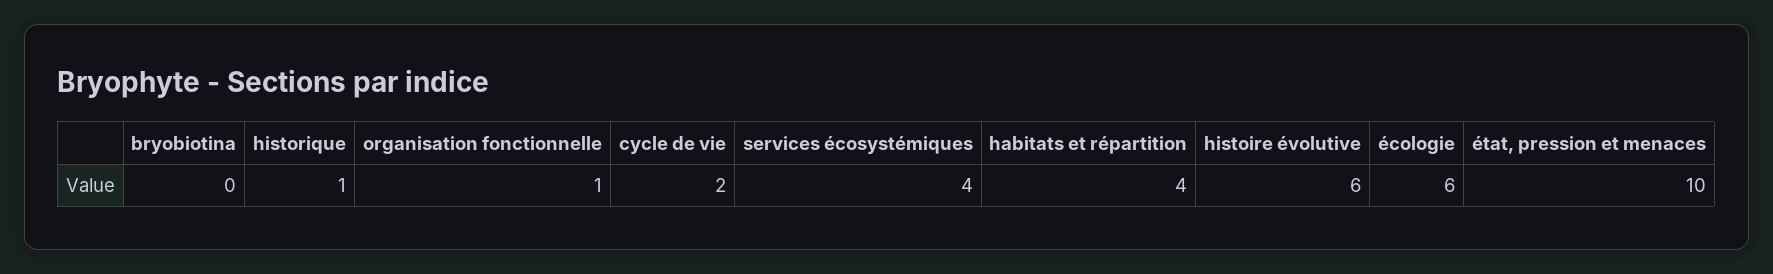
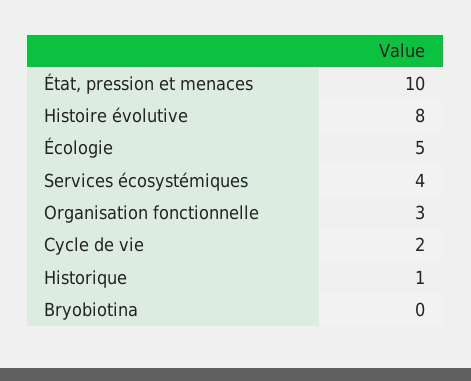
organisation fonctionnelle: 1 -> 3
habitats et répartition: 4 -> none
histoire évolutive: 6 -> 8
écologie: 6 -> 5

